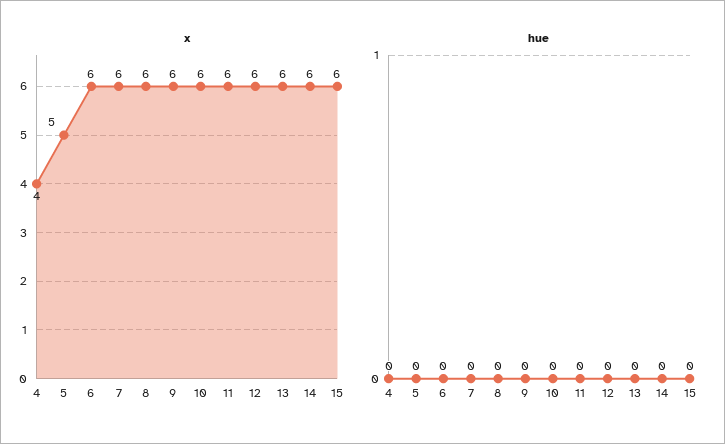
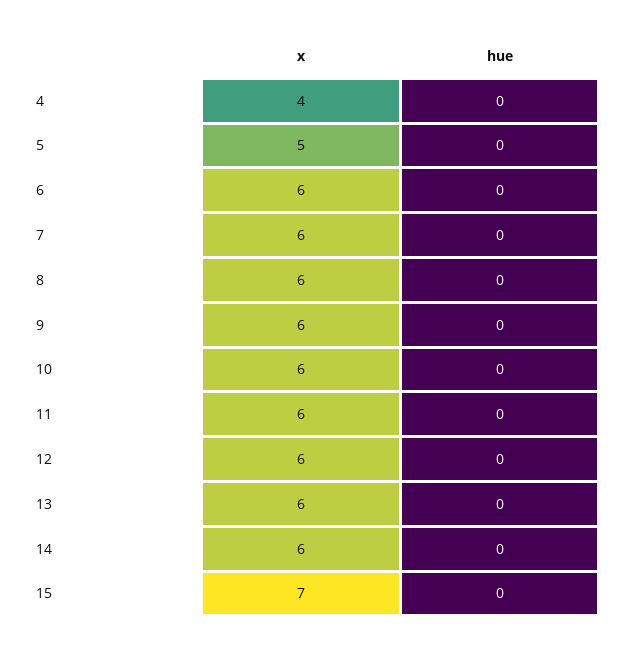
x, 15: 6 -> 7

